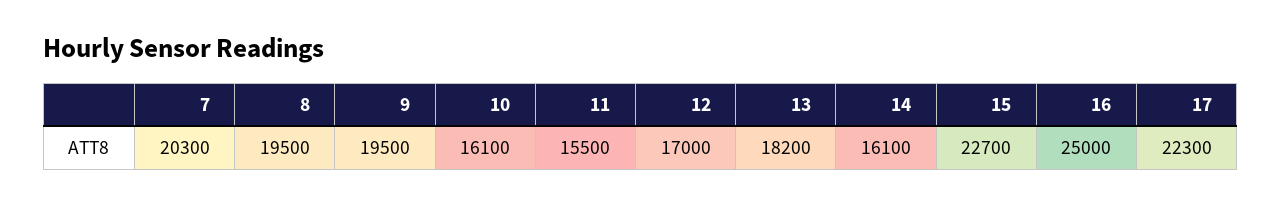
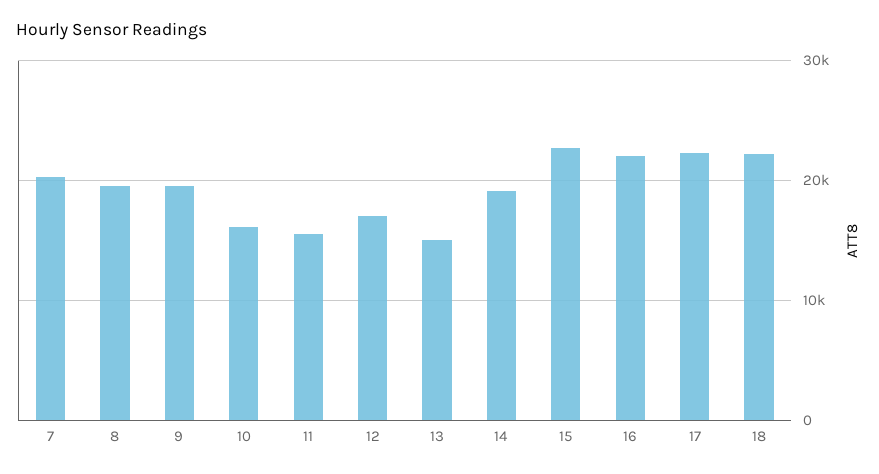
13: 18200 -> 15000
14: 16100 -> 19000
16: 25000 -> 22000
18: none -> 22000

